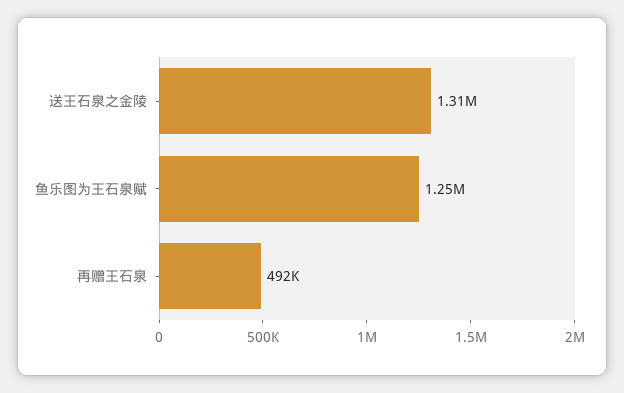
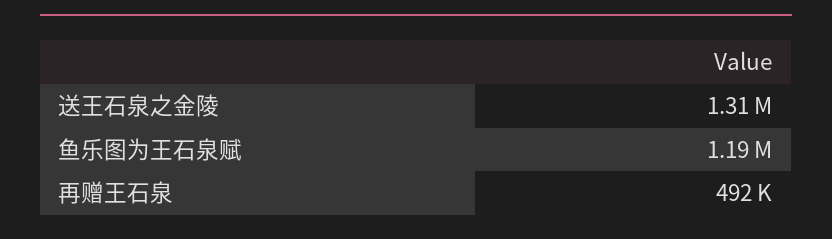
鱼乐图为王石泉赋: 1250000 -> 1190000

